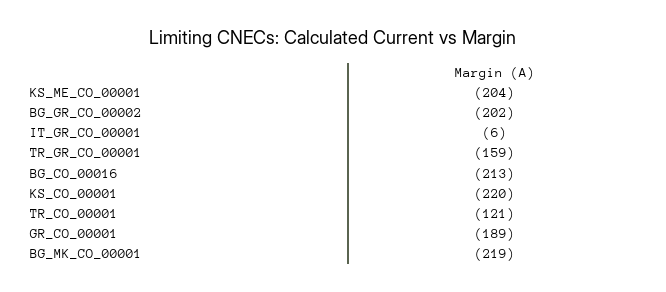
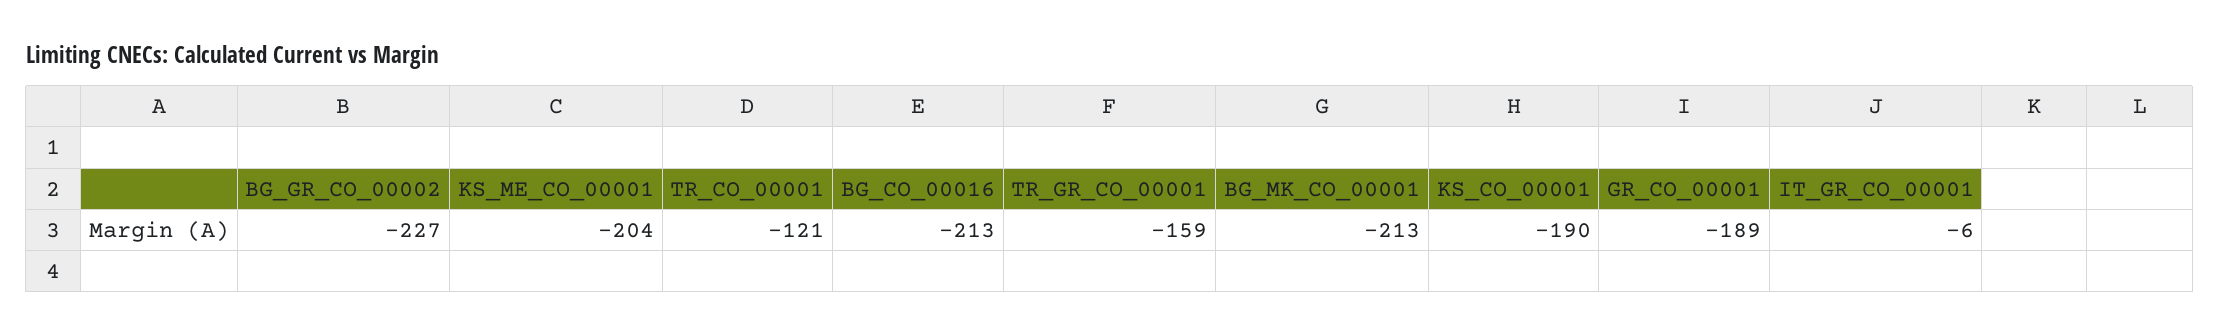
BG_GR_CO_00002: -202 -> -227
KS_CO_00001: -220 -> -190
BG_MK_CO_00001: -219 -> -213

